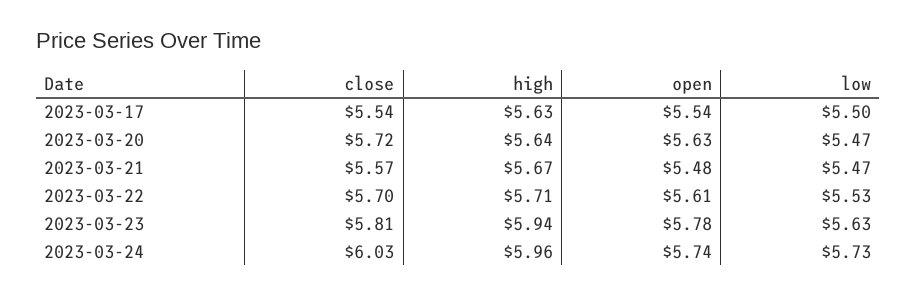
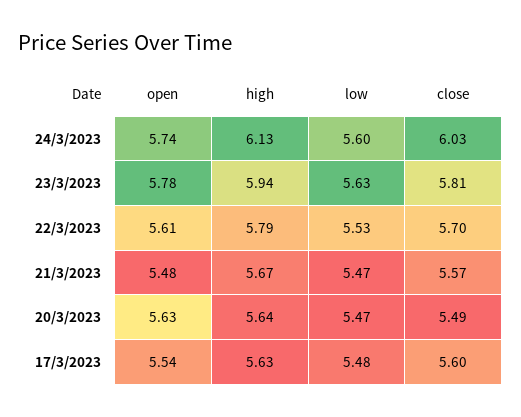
close, 2023-03-17: 5.54 -> 5.6
low, 2023-03-17: 5.5 -> 5.48
close, 2023-03-20: 5.72 -> 5.49
high, 2023-03-22: 5.71 -> 5.79
high, 2023-03-24: 5.96 -> 6.13
low, 2023-03-24: 5.73 -> 5.6

